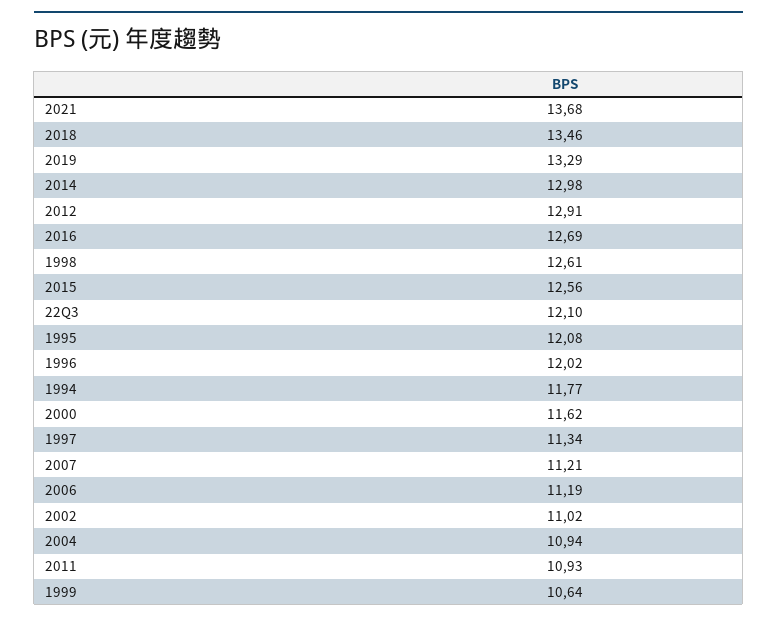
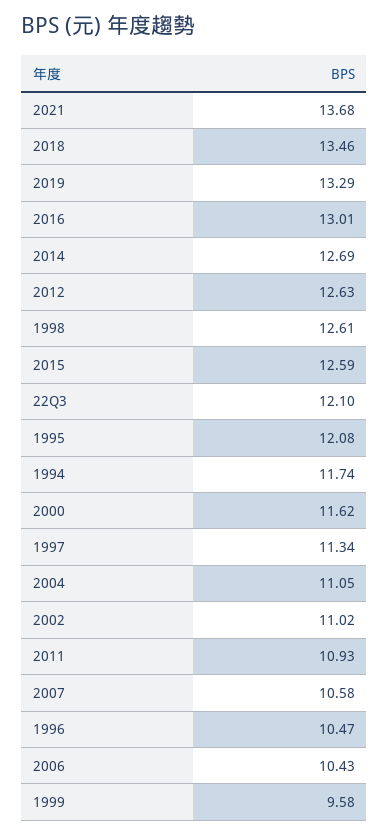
2014: 12.98 -> 12.69
2012: 12.91 -> 12.63
2016: 12.69 -> 13.01
2015: 12.56 -> 12.59
1996: 12.02 -> 10.47
1994: 11.77 -> 11.74
2007: 11.21 -> 10.58
2006: 11.19 -> 10.43
2004: 10.94 -> 11.05
1999: 10.64 -> 9.58

